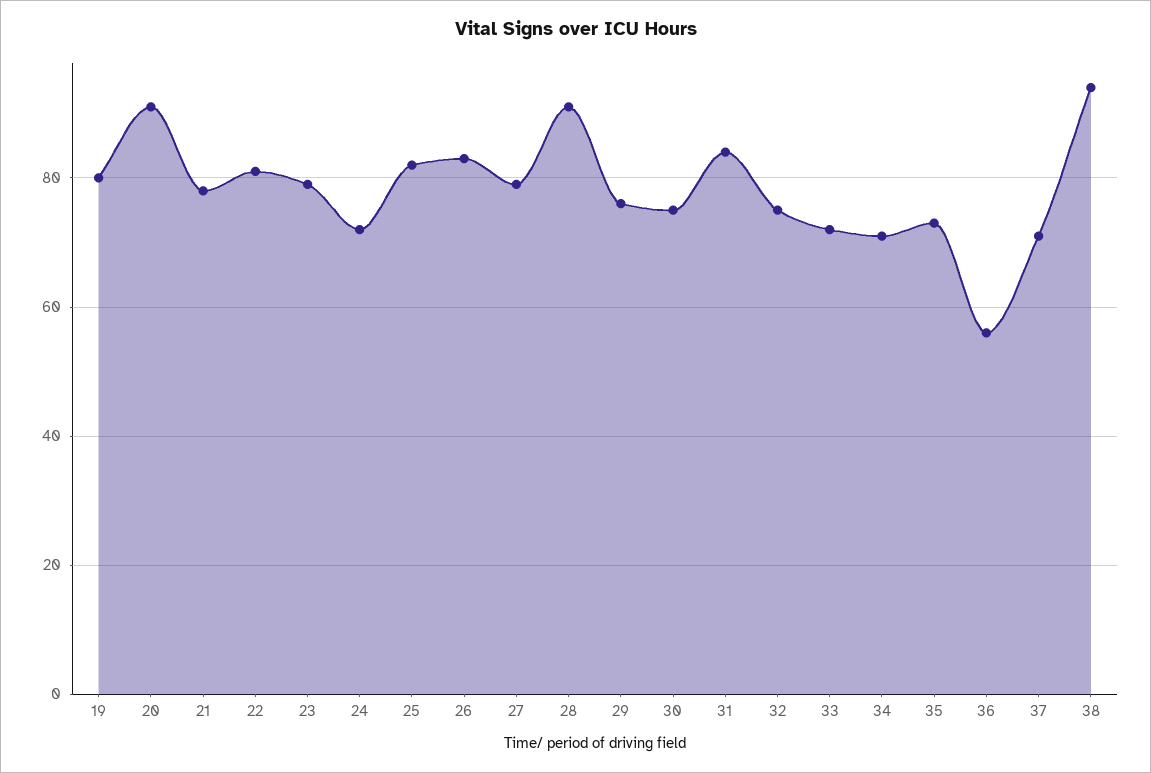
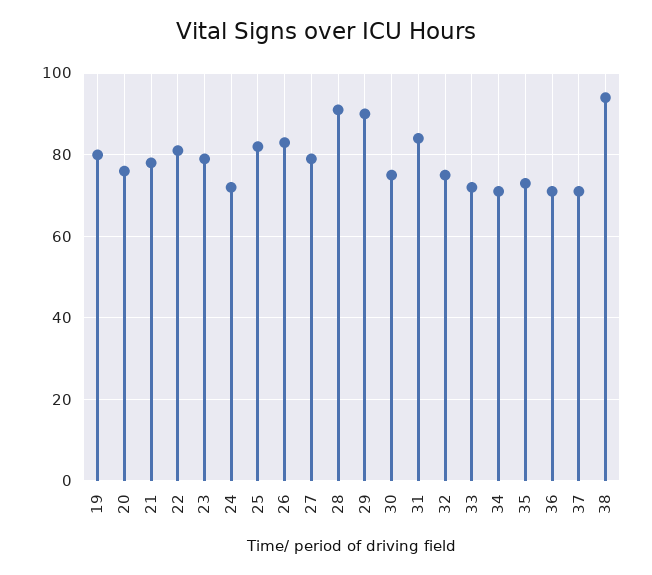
20: 90 -> 75
29: 75 -> 90
36: 55 -> 70

